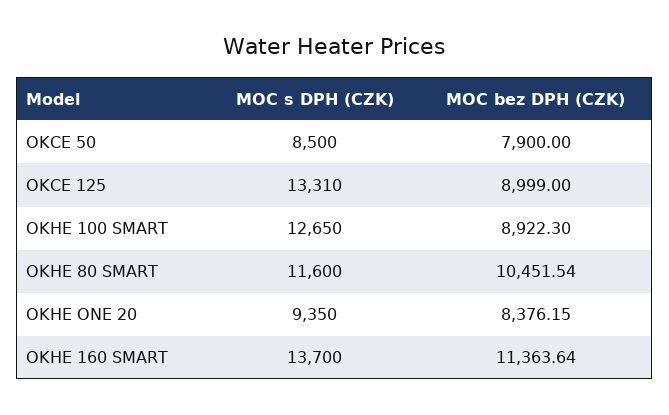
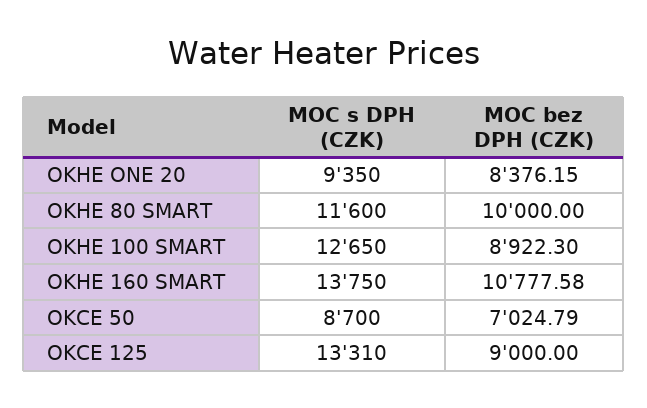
MOC s DPH (CZK), OKCE 50: 8500 -> 8700
MOC bez DPH (CZK), OKCE 50: 7900 -> 7024.79
MOC bez DPH (CZK), OKCE 125: 8999 -> 9000
MOC bez DPH (CZK), OKHE 80 SMART: 10451.54 -> 10000
MOC s DPH (CZK), OKHE 160 SMART: 13700 -> 13750
MOC bez DPH (CZK), OKHE 160 SMART: 11363.64 -> 10777.58

